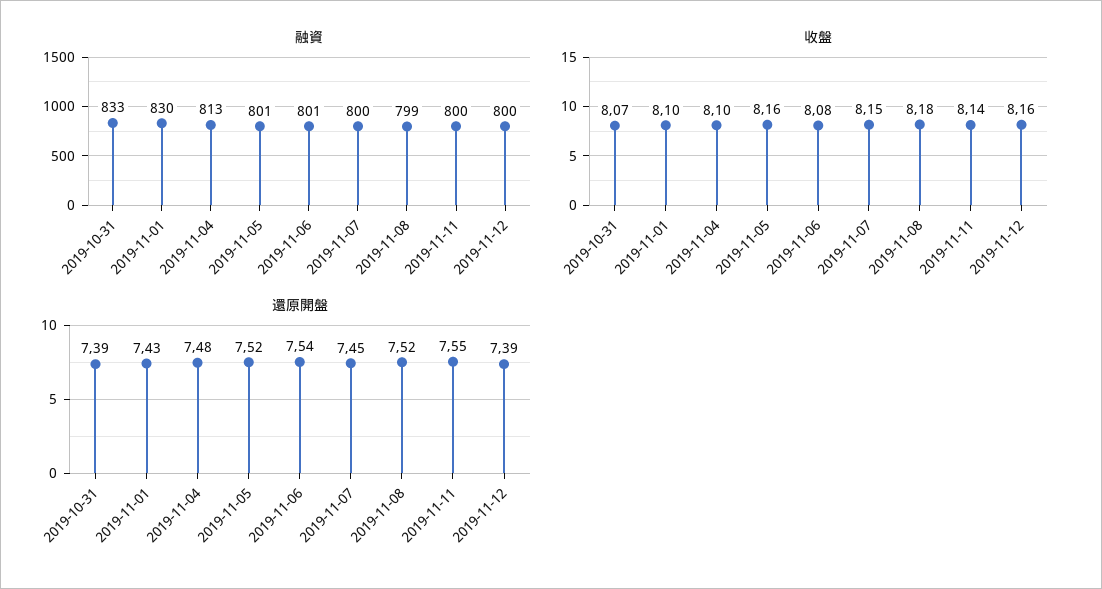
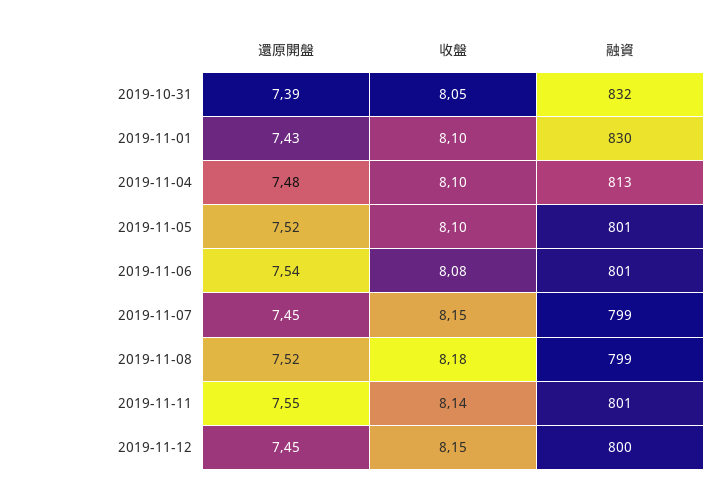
融資, 2019-10-31: 833 -> 832
融資, 2019-11-07: 800 -> 799
融資, 2019-11-11: 800 -> 801
收盤, 2019-10-31: 8.07 -> 8.05
收盤, 2019-11-05: 8.16 -> 8.1
收盤, 2019-11-12: 8.16 -> 8.15
還原開盤, 2019-11-12: 7.39 -> 7.45

